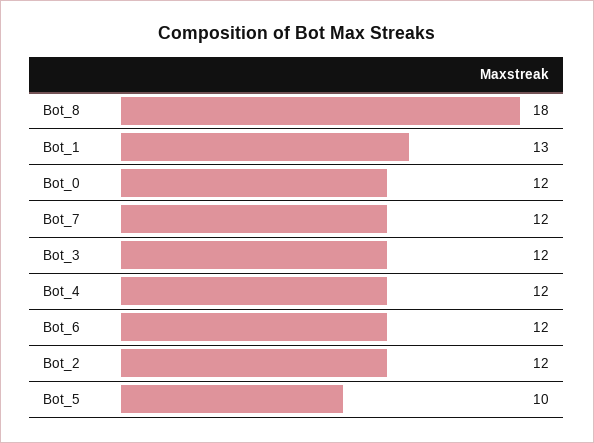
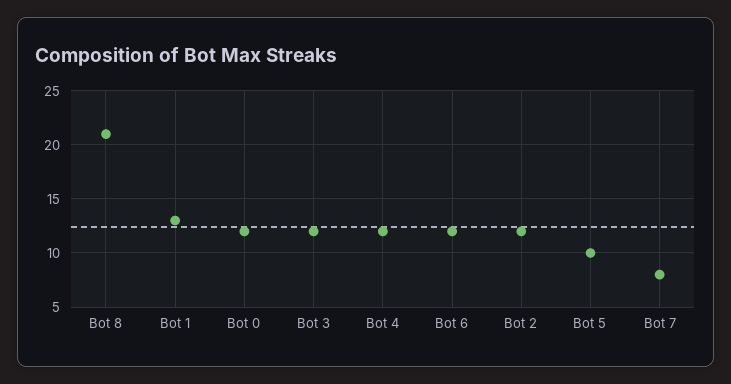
Bot_8: 18 -> 21
Bot_7: 12 -> 8

